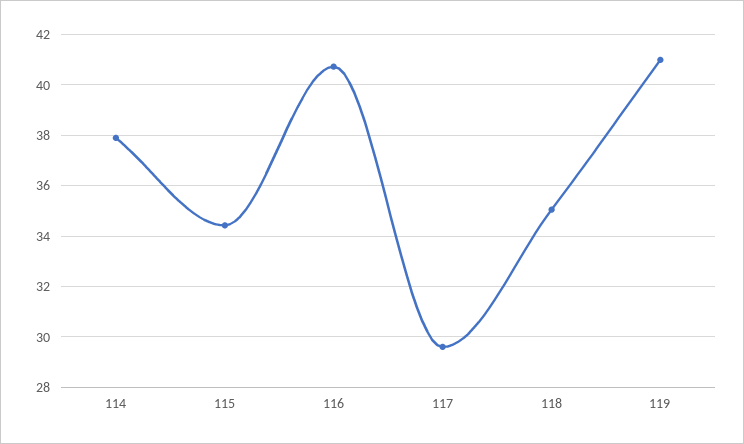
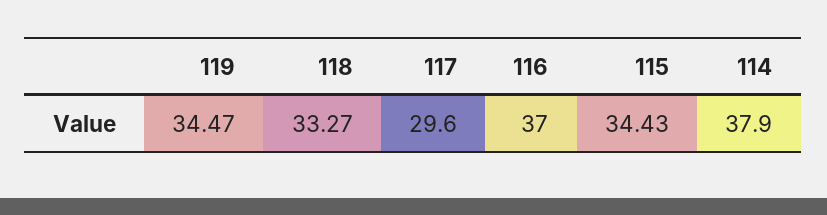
116: 40.75 -> 37
118: 35 -> 33.27
119: 41 -> 34.47

